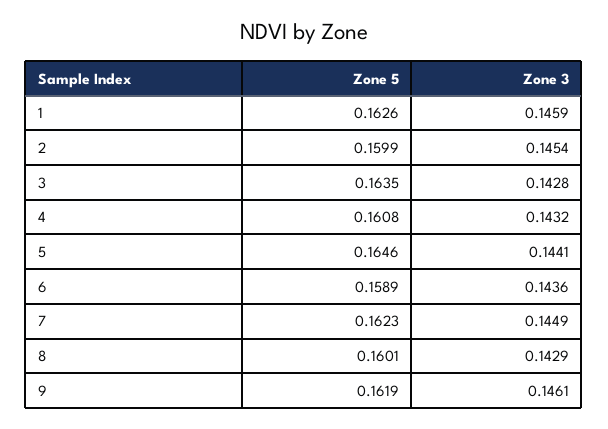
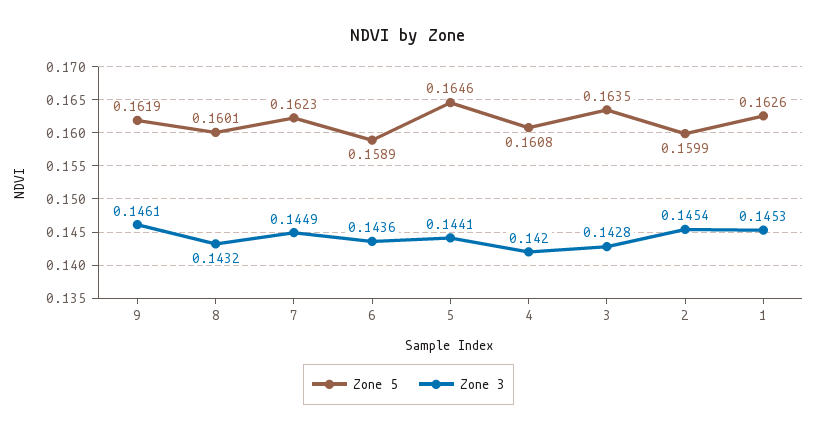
Zone 3, 1: 0.1459 -> 0.1453
Zone 3, 4: 0.1432 -> 0.142
Zone 3, 8: 0.1429 -> 0.1432

